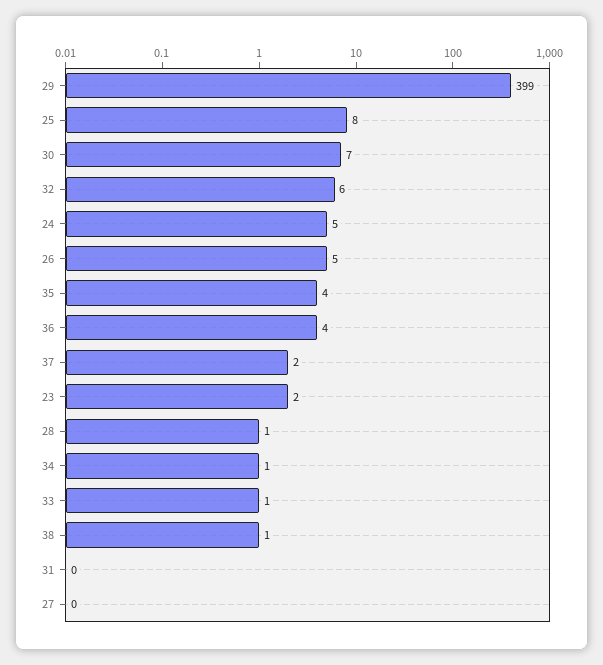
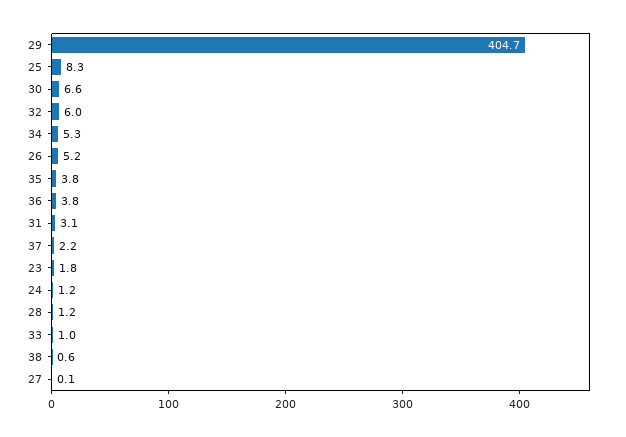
29: 399 -> 404.7
24: 5 -> 1.2
34: 1 -> 5.3
31: 0 -> 3.1

